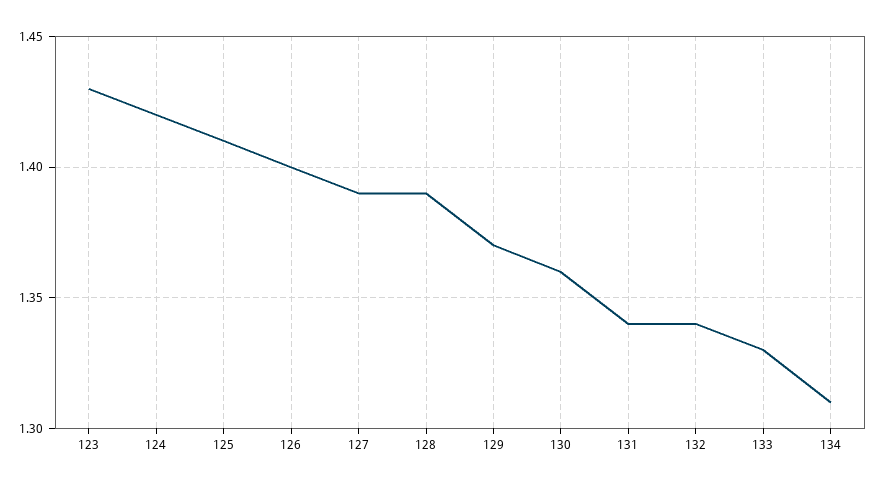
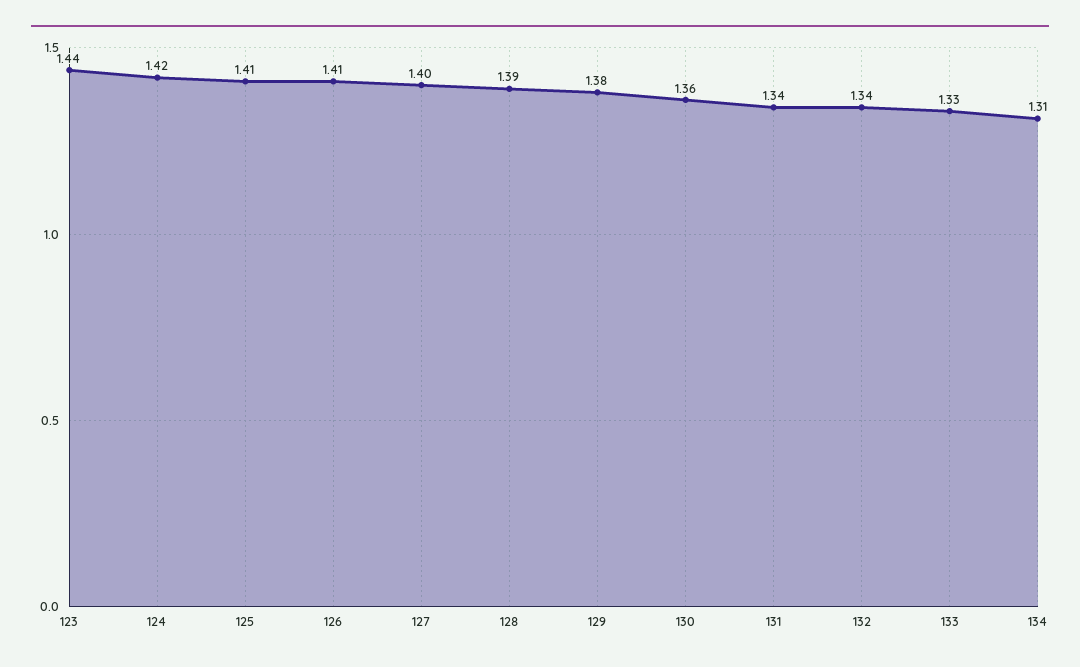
123: 1.43 -> 1.44
126: 1.4 -> 1.41
127: 1.39 -> 1.4
129: 1.37 -> 1.38

